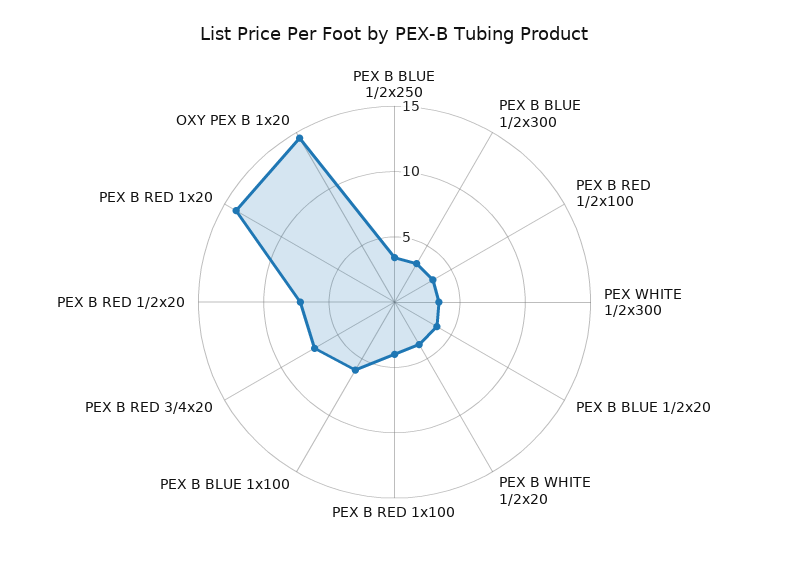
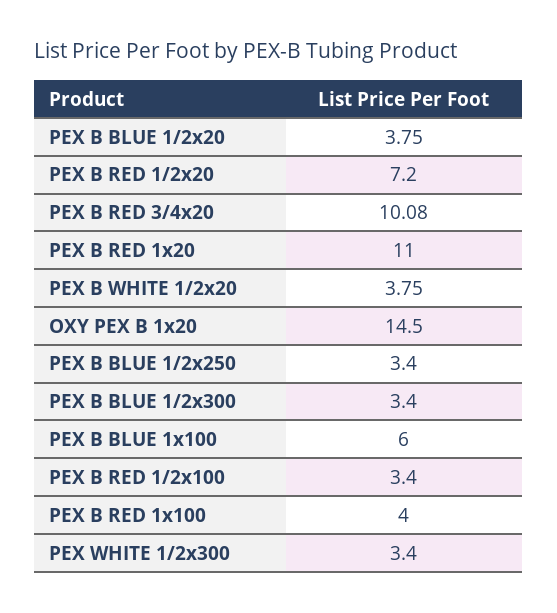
PEX B RED 3/4x20: 7 -> 10.08
PEX B RED 1x20: 14 -> 11

